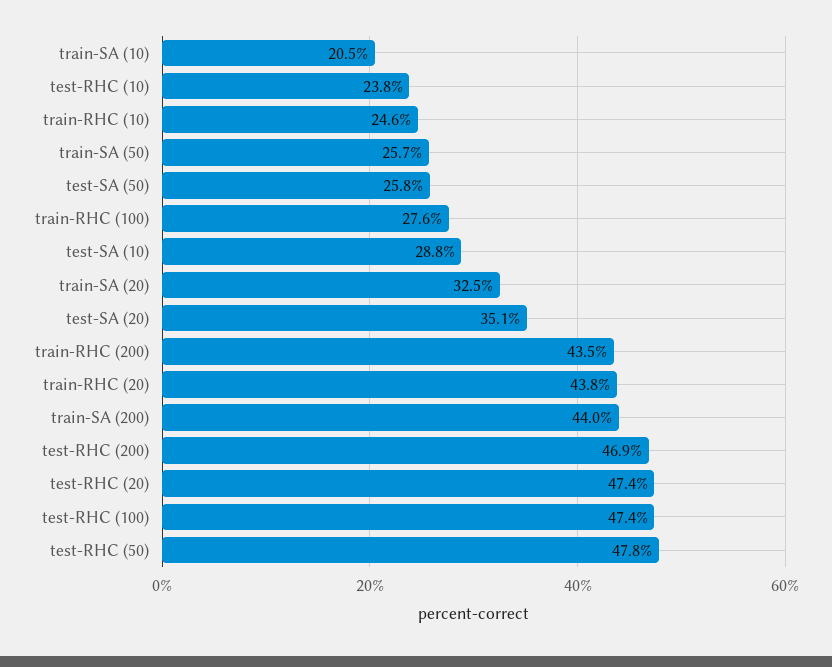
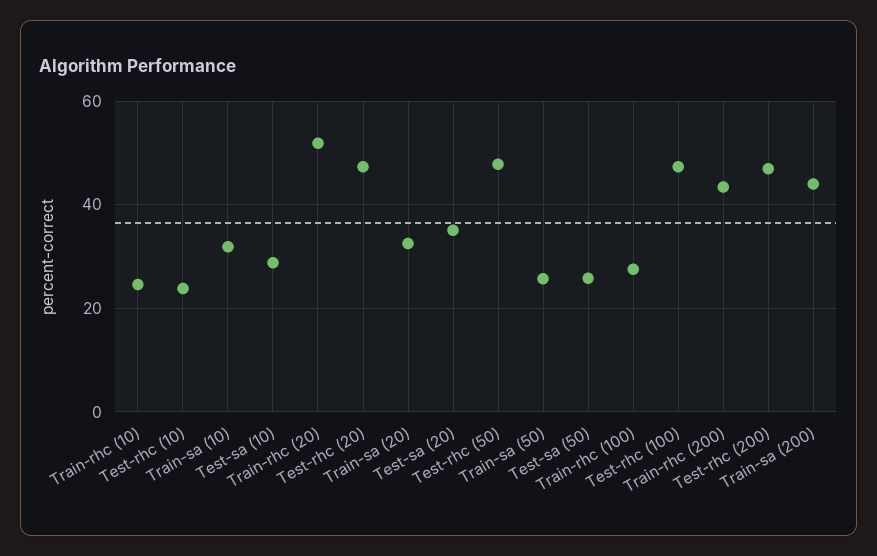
train-SA (10): 20.5 -> 32
train-RHC (20): 43.8 -> 52

